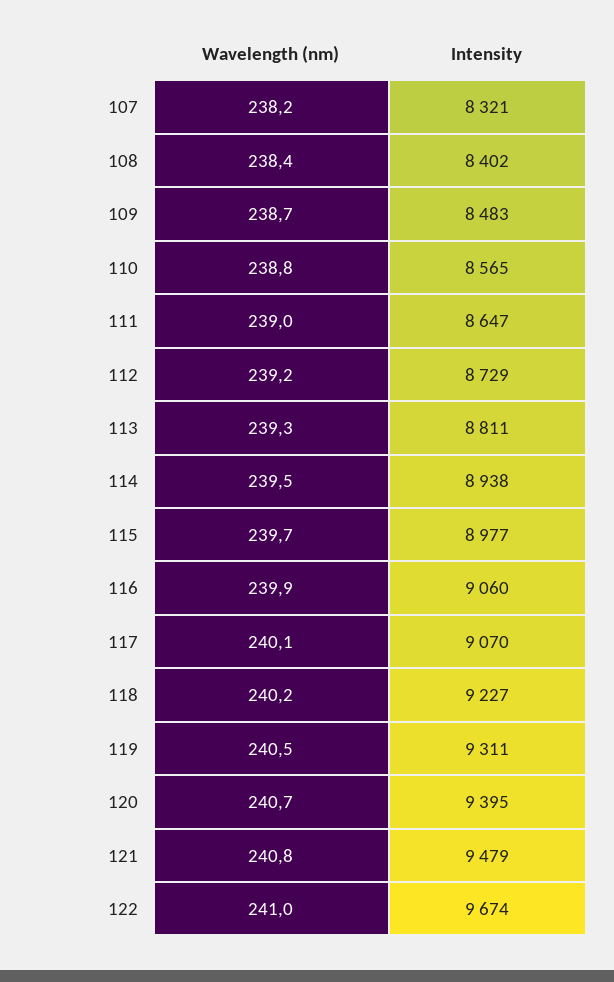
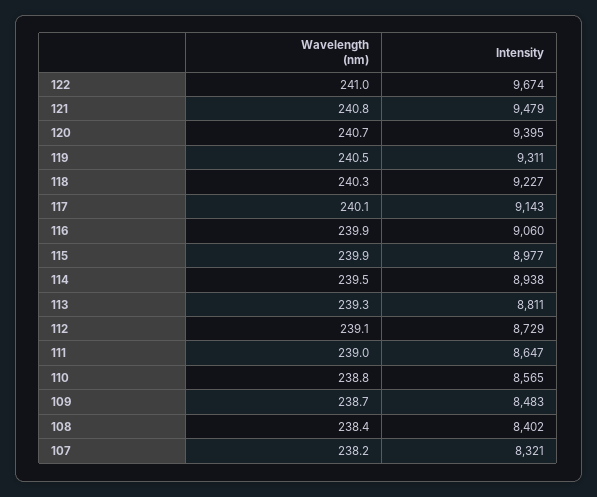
Wavelength (nm), 112: 239.2 -> 239.1
Wavelength (nm), 115: 239.7 -> 239.9
Intensity, 117: 9070 -> 9143
Wavelength (nm), 118: 240.2 -> 240.3

